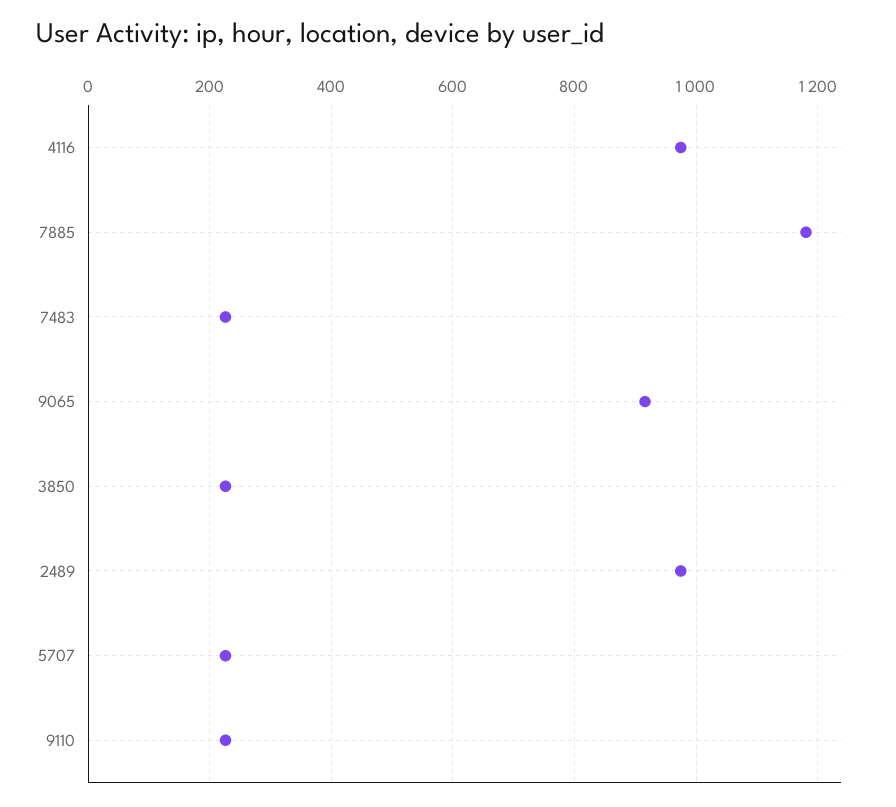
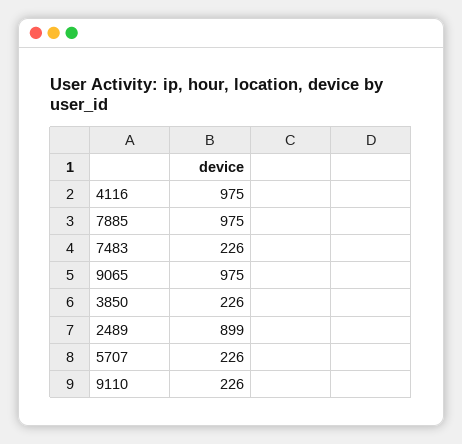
7885: 1180 -> 975
9065: 920 -> 975
2489: 980 -> 899

